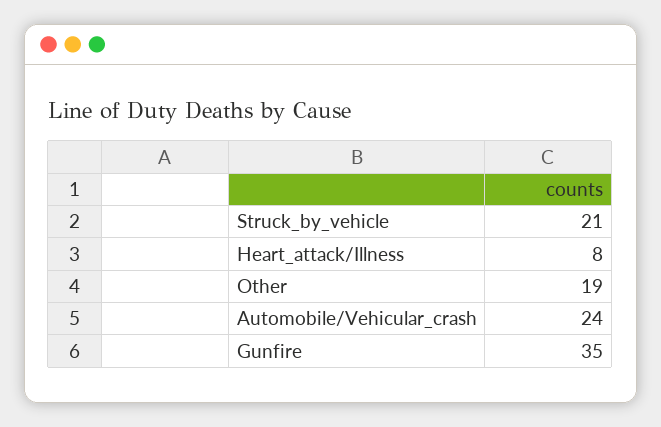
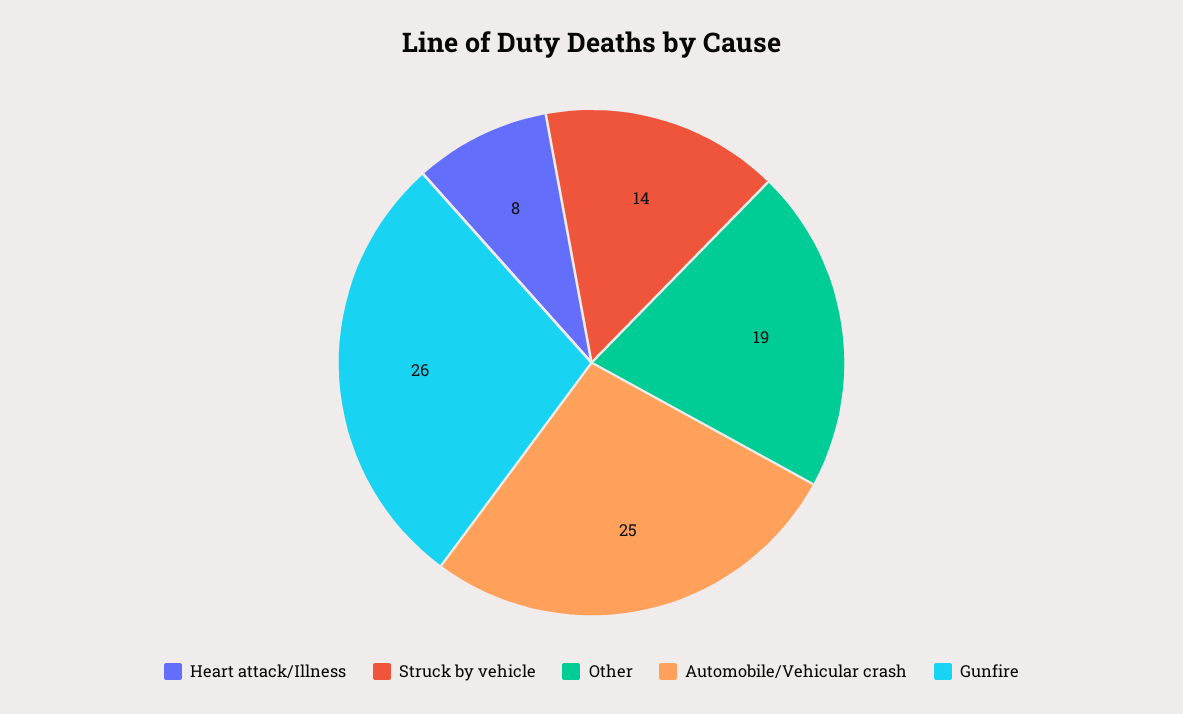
Struck_by_vehicle: 21 -> 14
Automobile/Vehicular_crash: 24 -> 25
Gunfire: 35 -> 26

